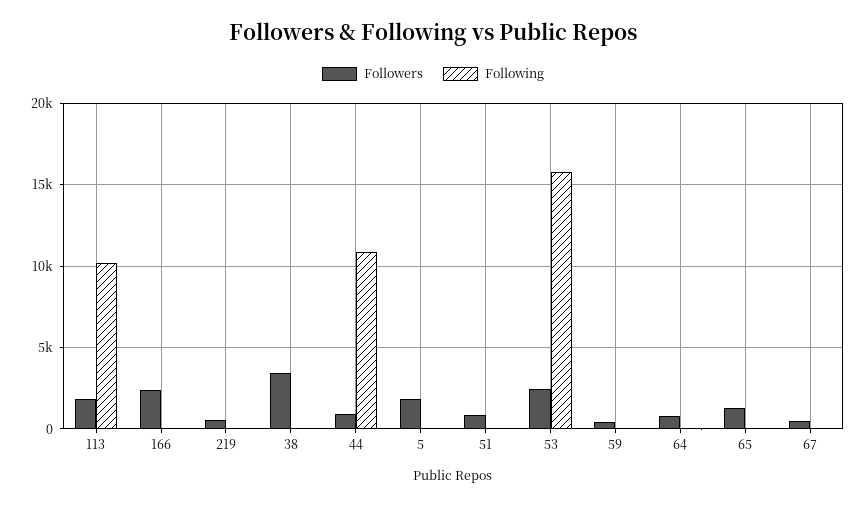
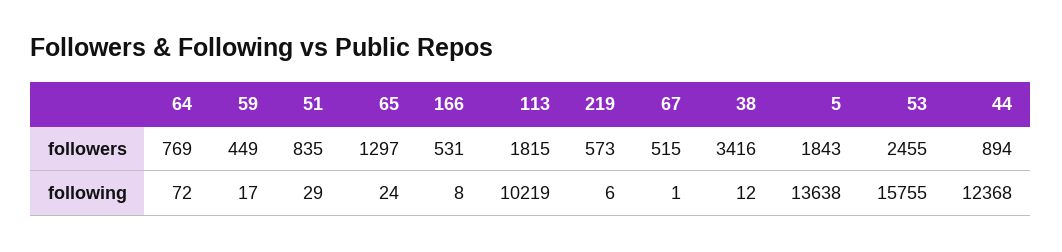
Followers, 166: 2500 -> 531
Following, 44: 11000 -> 12368
Following, 5: 0 -> 13638

